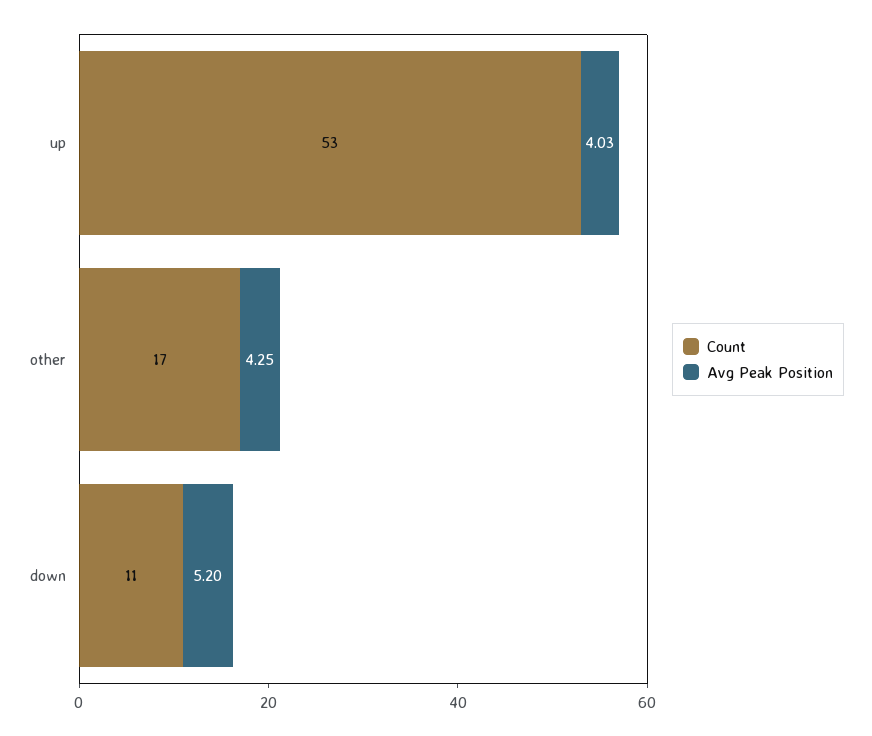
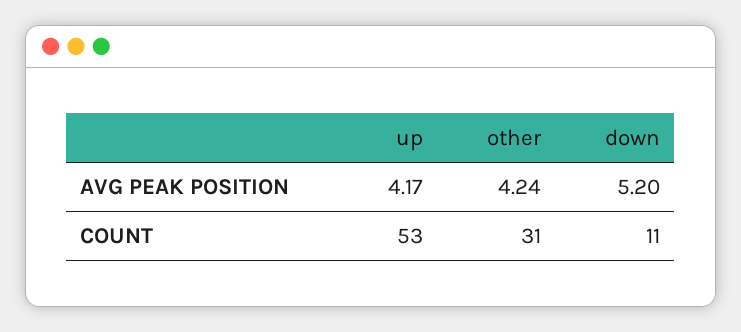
Avg Peak Position, up: 4.03 -> 4.17
Count, other: 17 -> 31
Avg Peak Position, other: 4.25 -> 4.24

